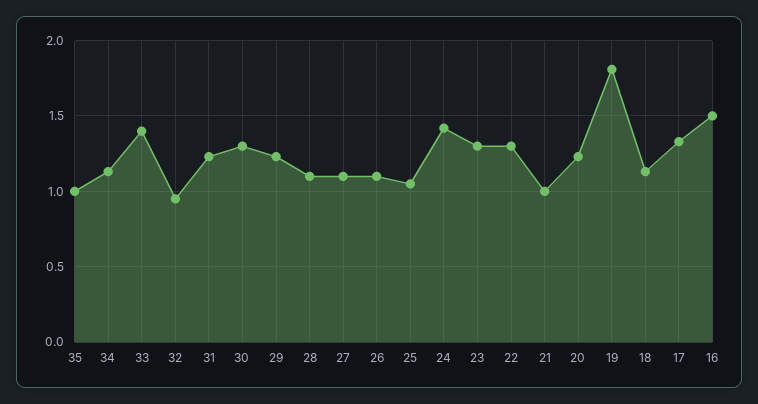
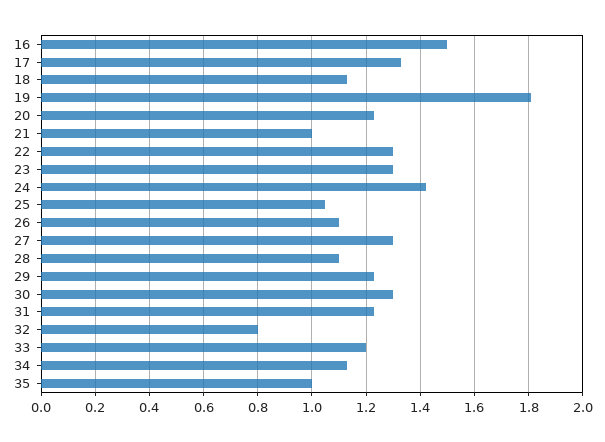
33: 1.4 -> 1.2
32: 0.95 -> 0.8
27: 1.1 -> 1.3

